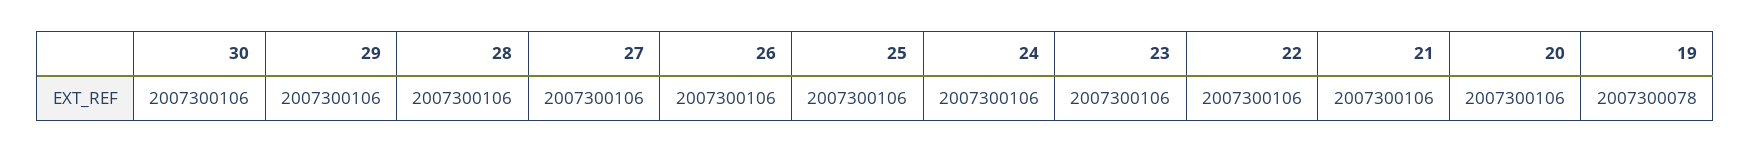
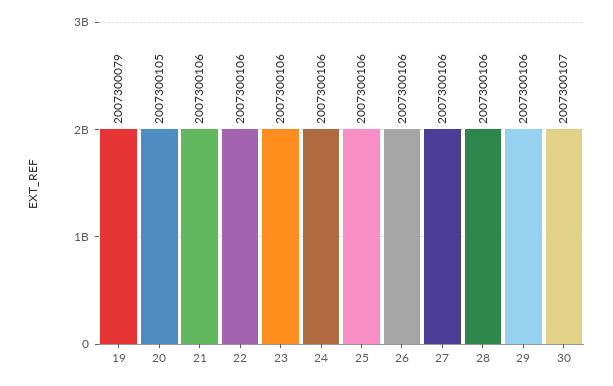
30: 2007300106 -> 2007300107
20: 2007300106 -> 2007300105
19: 2007300078 -> 2007300079

